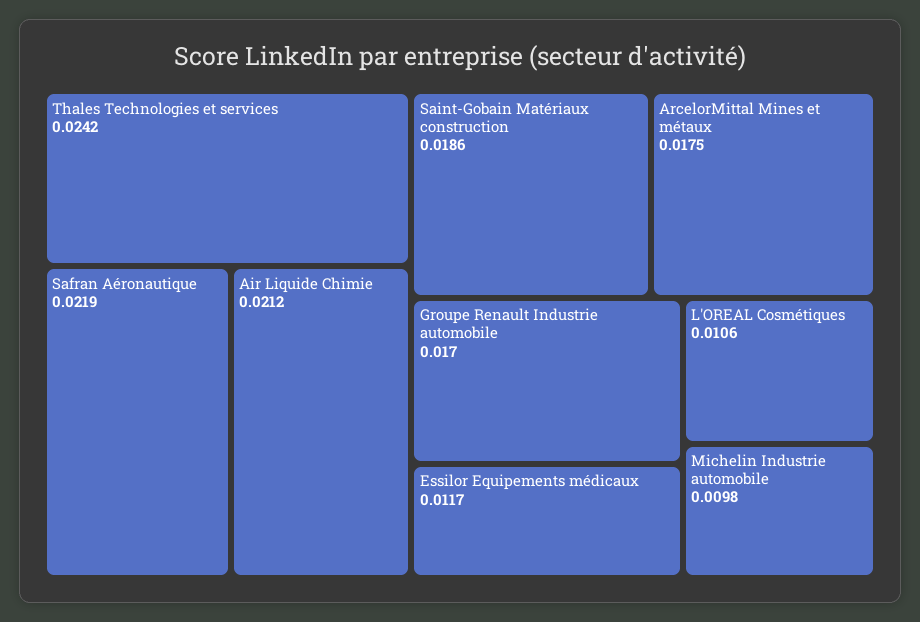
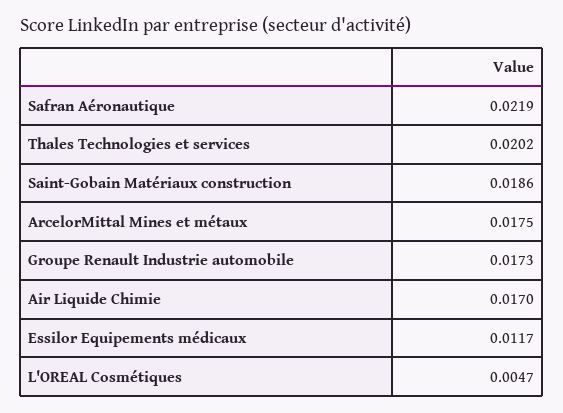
Thales Technologies et services: 0.0242 -> 0.0202
Air Liquide Chimie: 0.0212 -> 0.017
Groupe Renault Industrie automobile: 0.017 -> 0.0173
L'OREAL Cosmétiques: 0.0106 -> 0.0047
Michelin Industrie automobile: 0.0098 -> none

